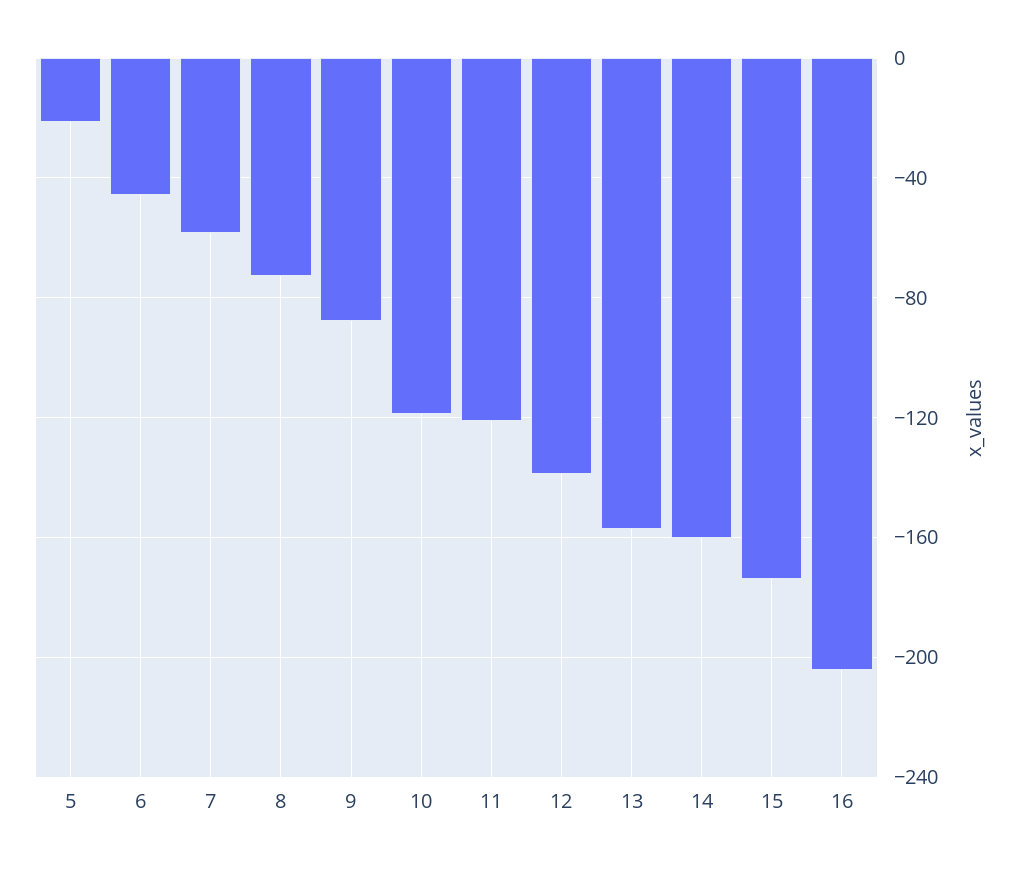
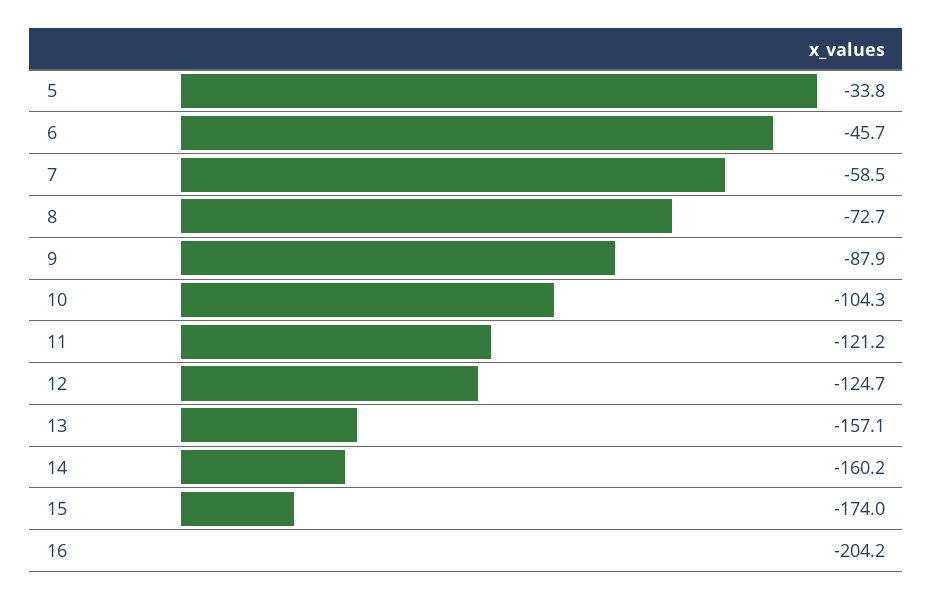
5: -20 -> -33.8
10: -120 -> -104.3
12: -140 -> -124.7

